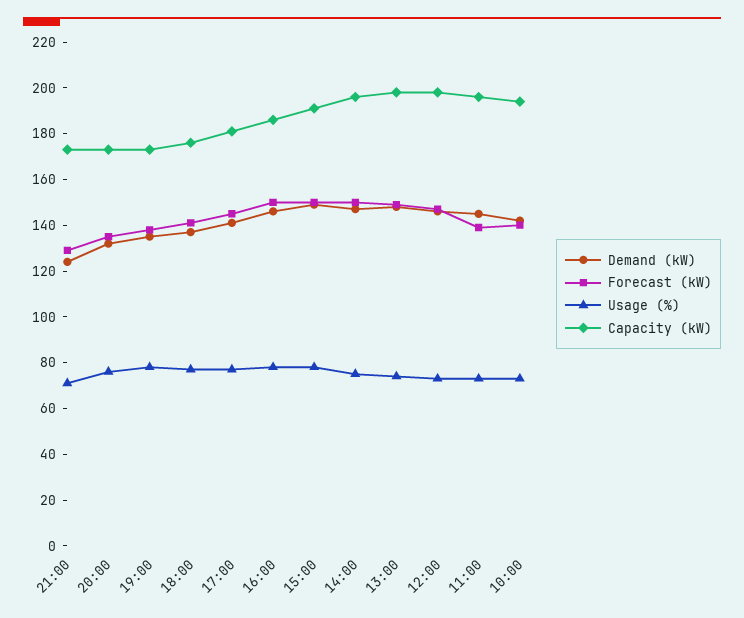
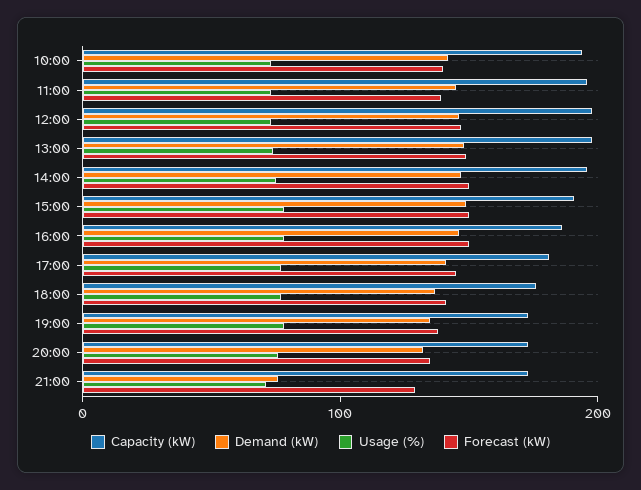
Demand (kW), 21:00: 125 -> 80

